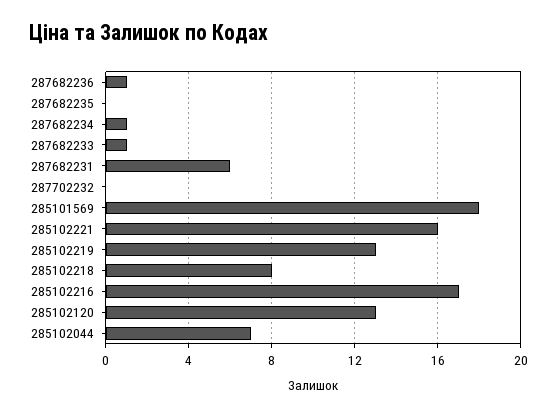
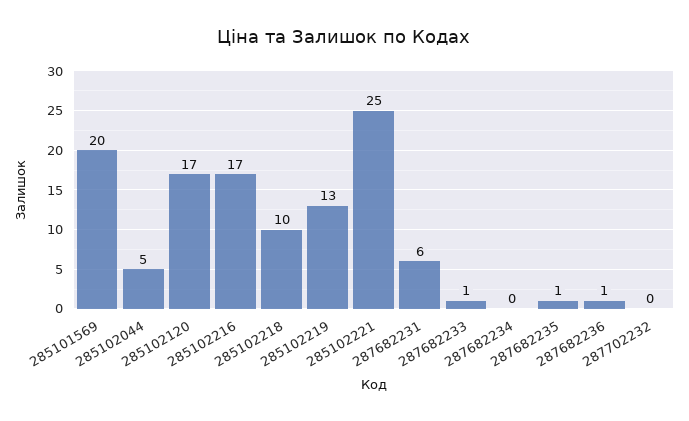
287682235: 0 -> 1
287682234: 1 -> 0
285101569: 18 -> 20
285102221: 16 -> 25
285102218: 8 -> 10
285102120: 13 -> 17
285102044: 7 -> 5

